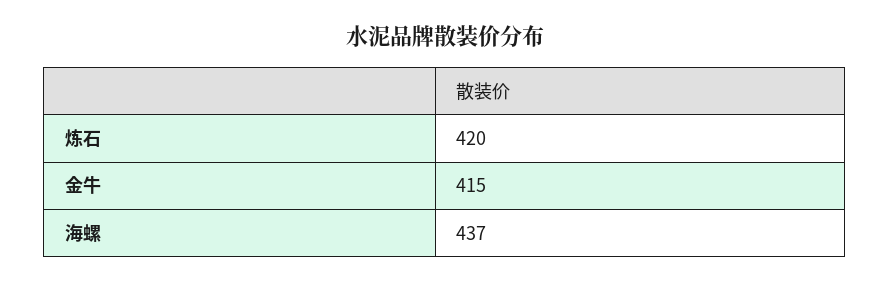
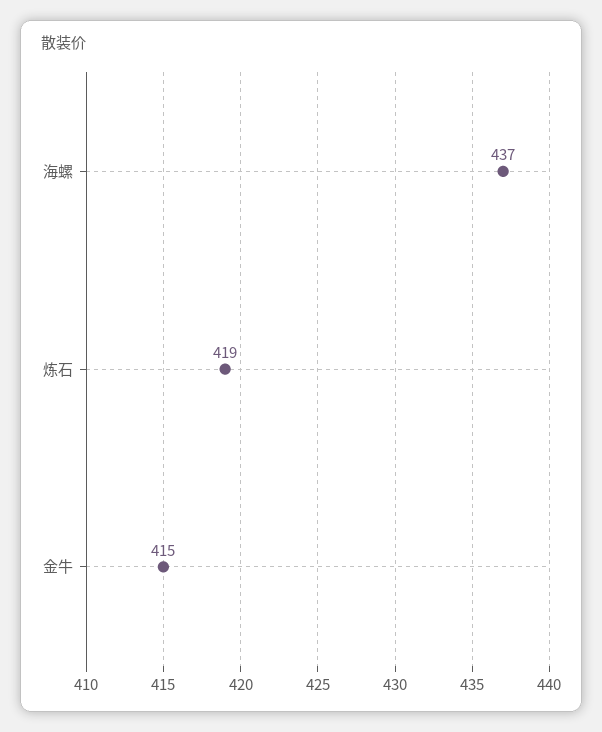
炼石: 420 -> 419

